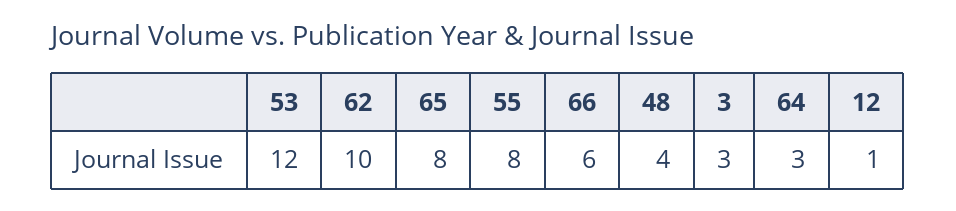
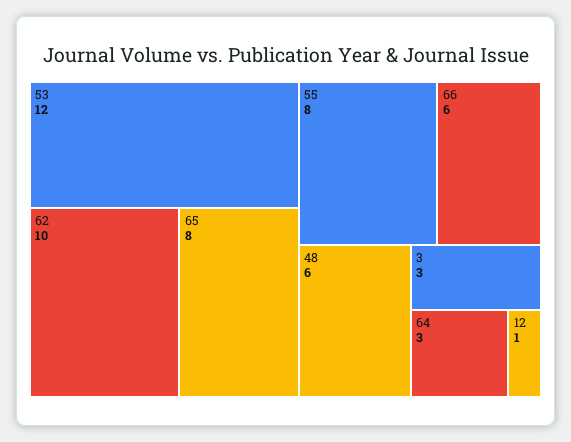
48: 4 -> 6

